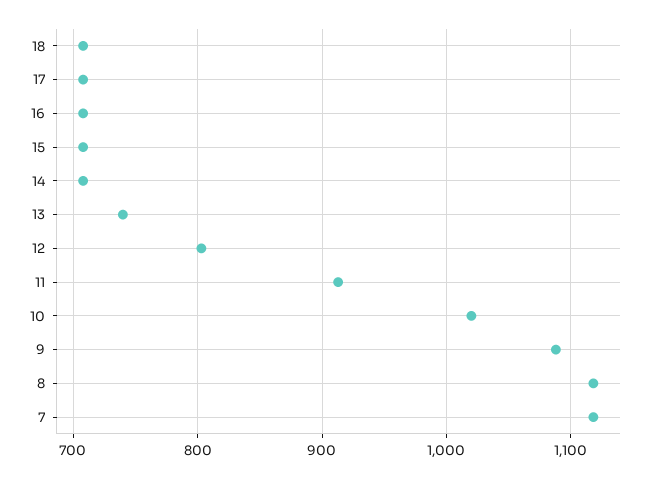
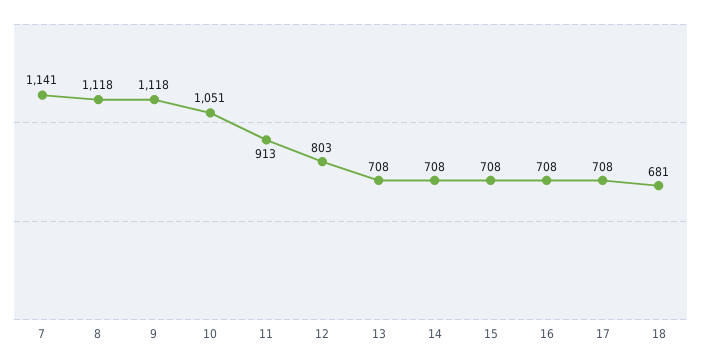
18: 710 -> 681
13: 740 -> 708
10: 1020 -> 1051
9: 1090 -> 1118
7: 1120 -> 1141

